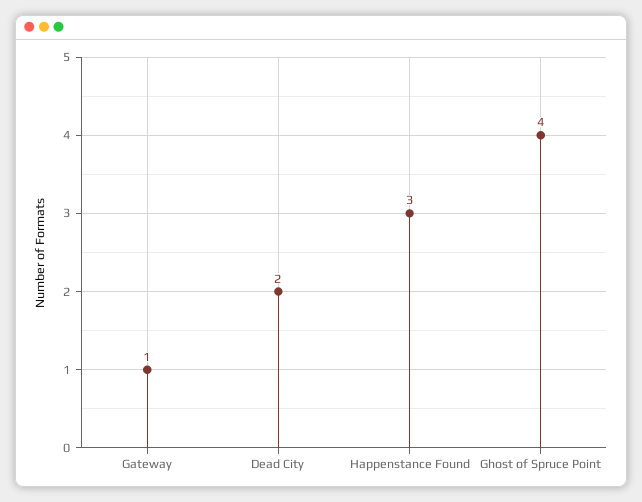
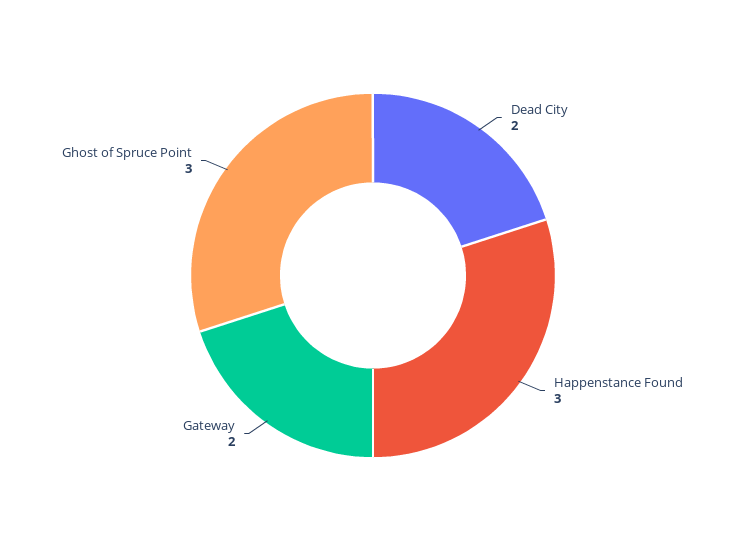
Gateway: 1 -> 2
Ghost of Spruce Point: 4 -> 3

